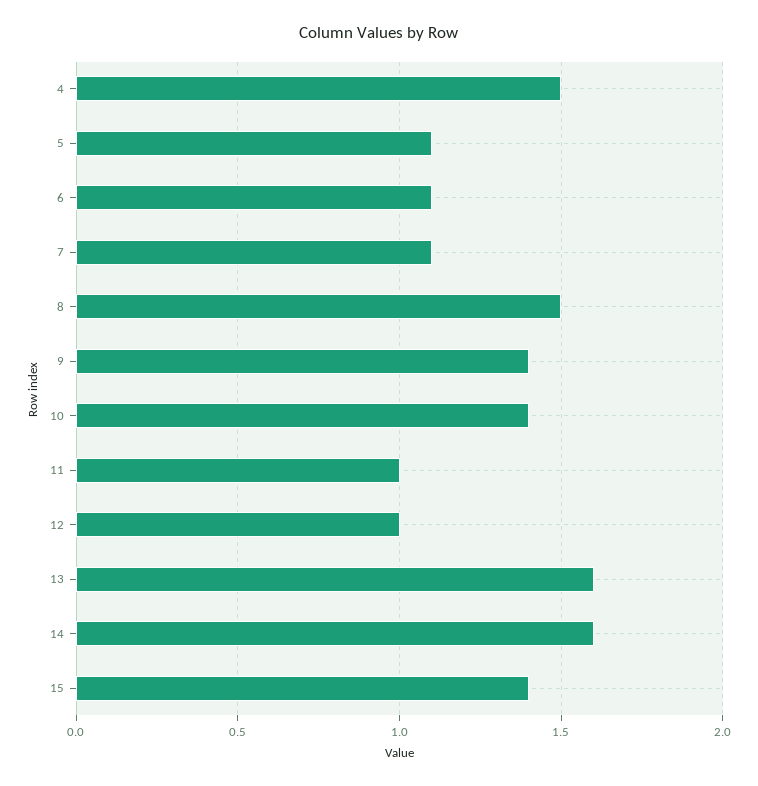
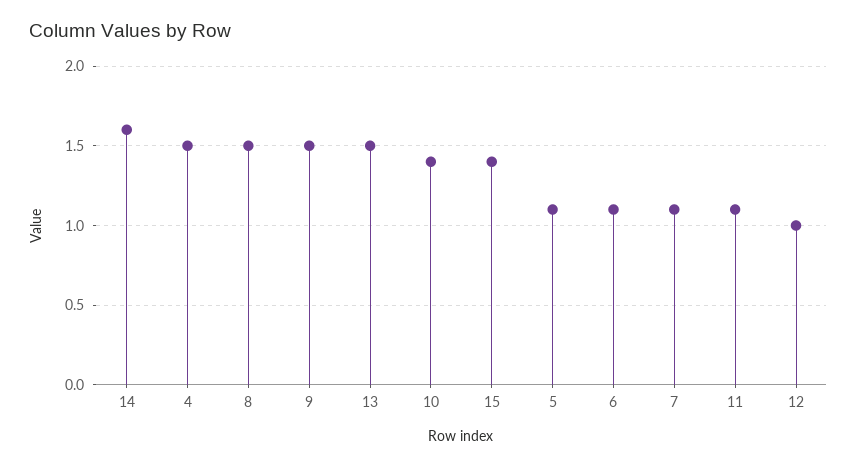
9: 1.4 -> 1.5
11: 1 -> 1.1
13: 1.6 -> 1.5

